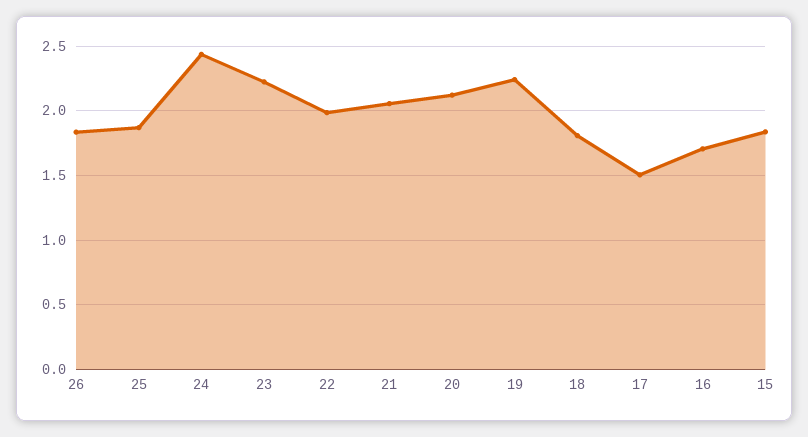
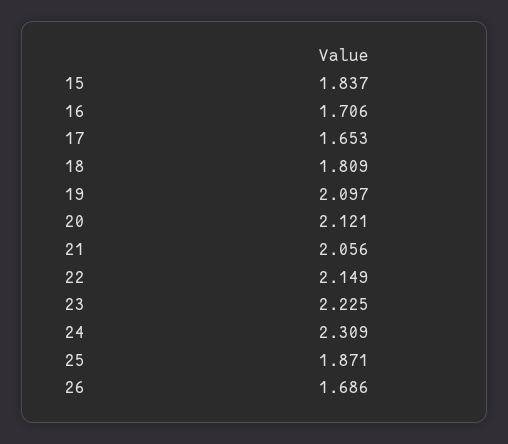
26: 1.85 -> 1.686
24: 2.45 -> 2.309
22: 2 -> 2.149
19: 2.25 -> 2.097
17: 1.5 -> 1.653

